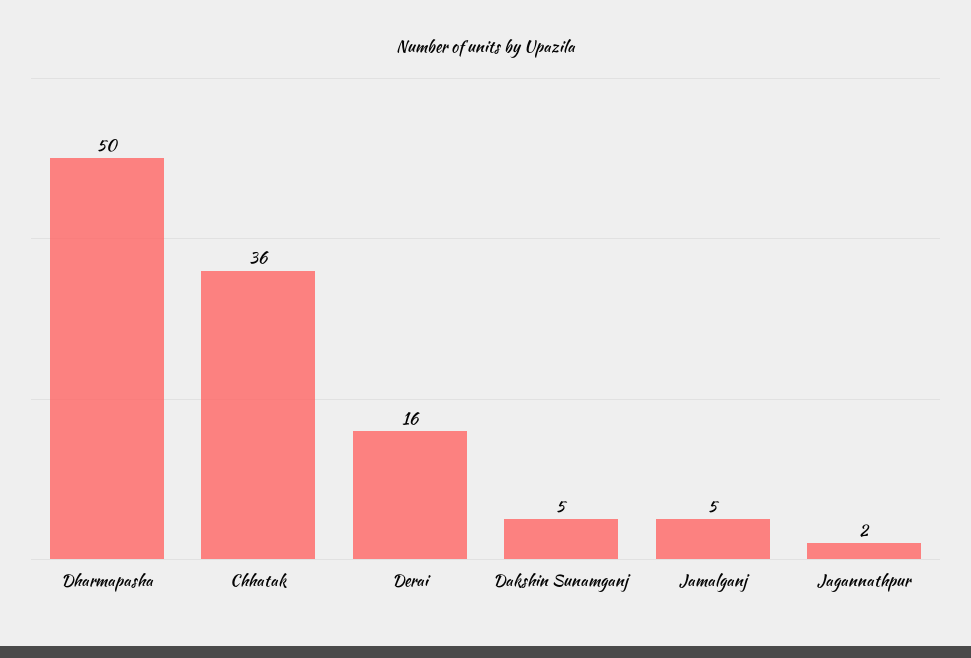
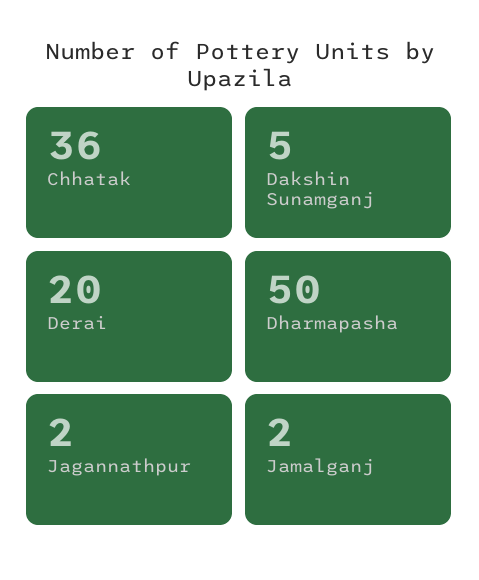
Derai: 16 -> 20
Jamalganj: 5 -> 2

